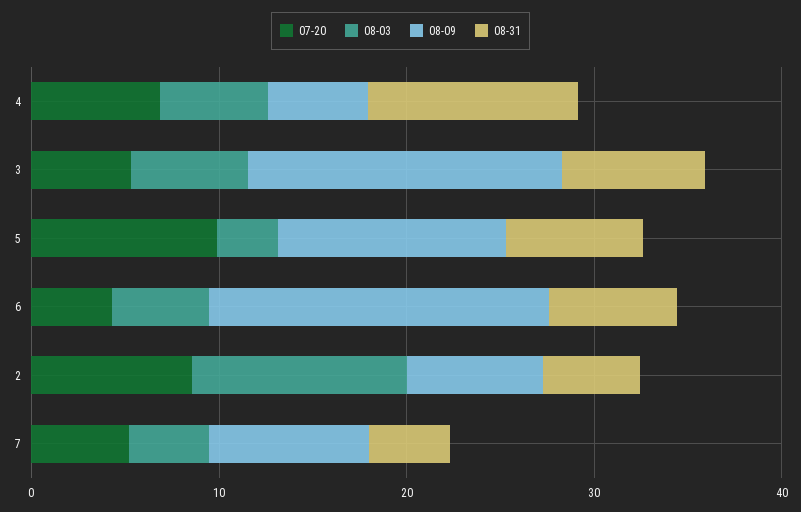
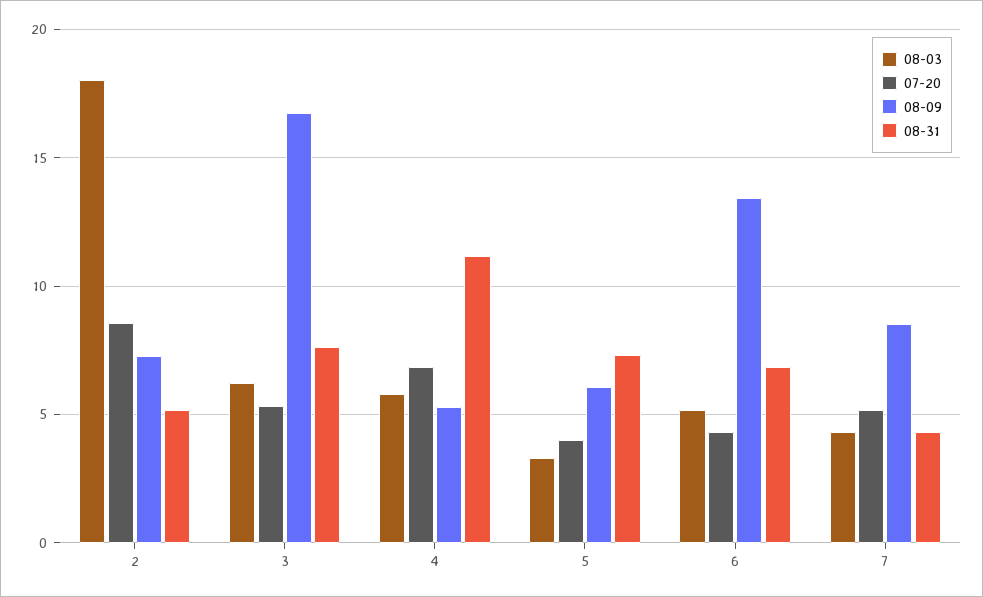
07-20, 5: 10 -> 4
08-09, 5: 12 -> 6
08-09, 6: 18 -> 13.5
08-03, 2: 12 -> 18

